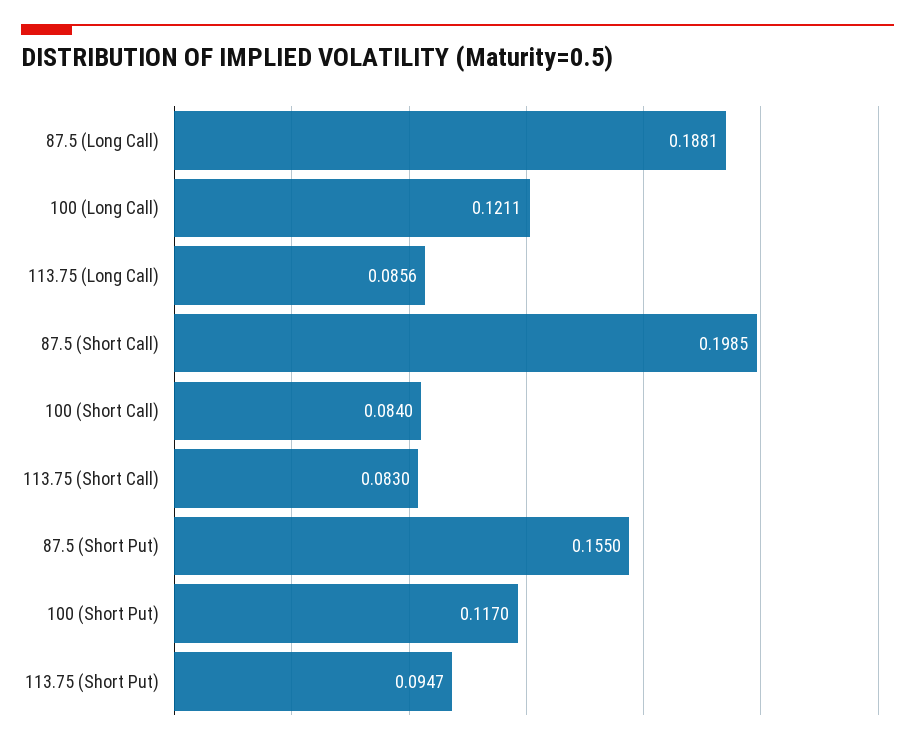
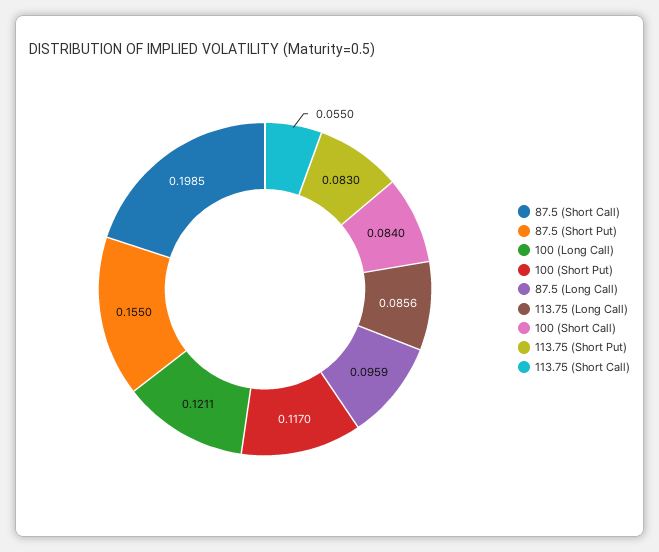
87.5 (Long Call): 0.1881 -> 0.0959
113.75 (Short Call): 0.083 -> 0.055
113.75 (Short Put): 0.0947 -> 0.083

